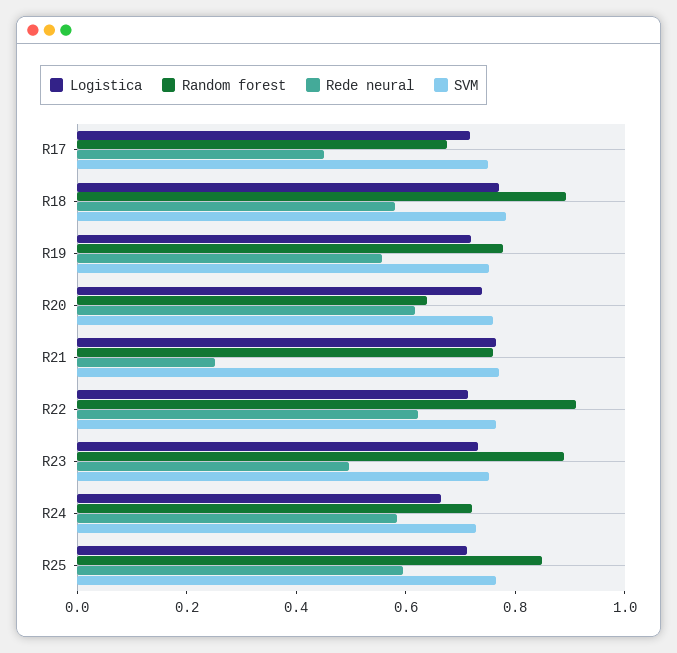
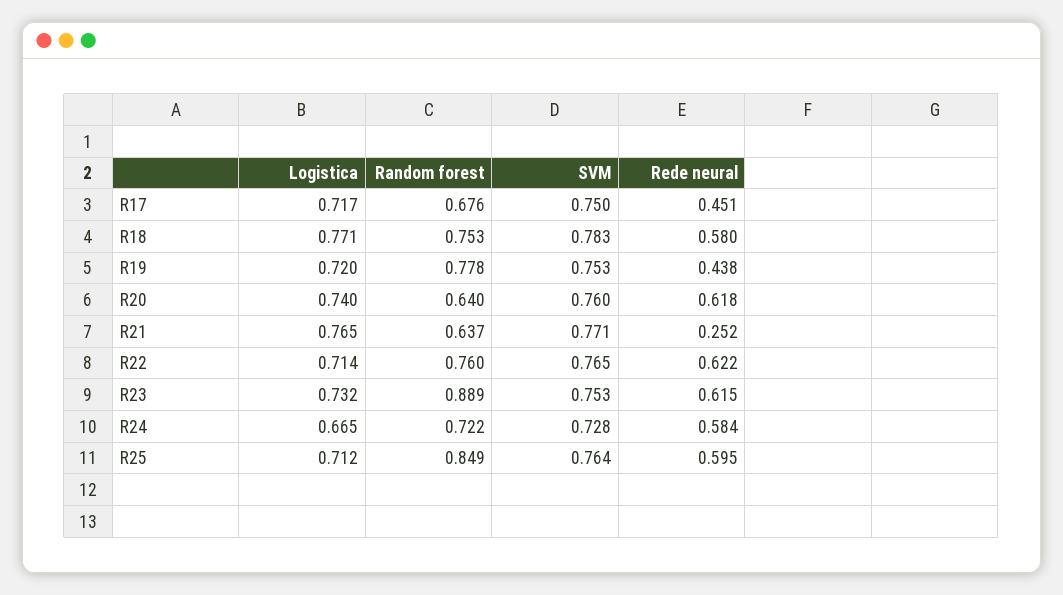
Random forest, R18: 0.9 -> 0.753
Rede neural, R19: 0.55 -> 0.438
Random forest, R21: 0.75 -> 0.637
Random forest, R22: 0.9 -> 0.76
Rede neural, R23: 0.5 -> 0.615

